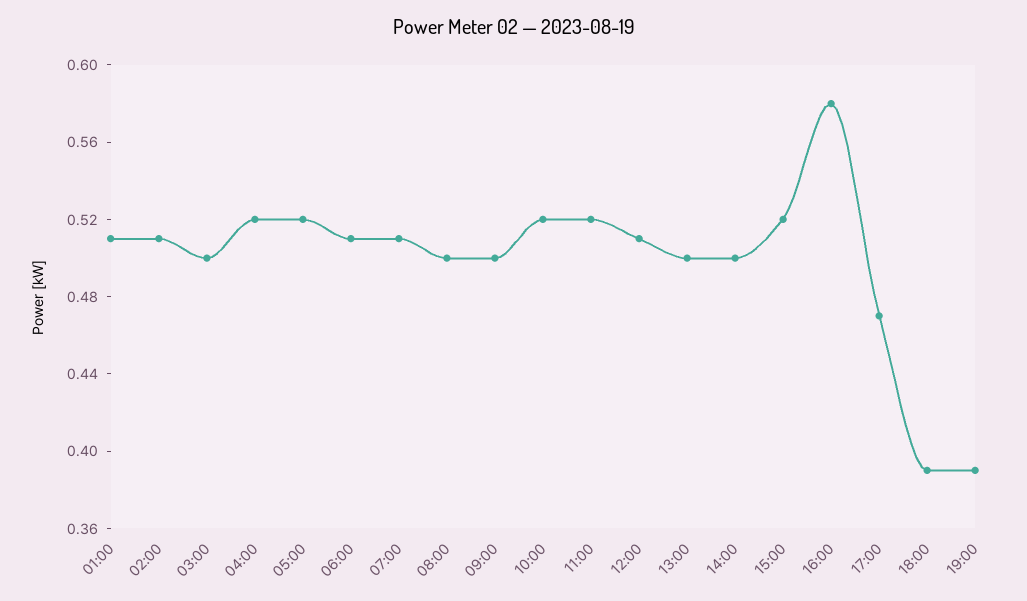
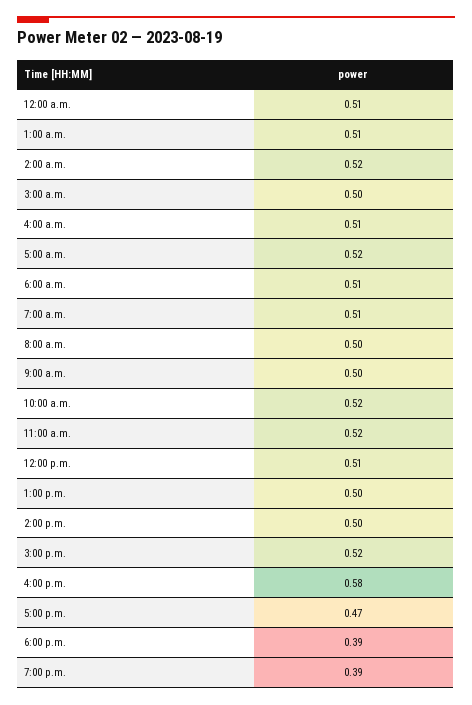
02:00: 0.51 -> 0.52
04:00: 0.52 -> 0.51
12:00 a.m.: none -> 0.51

